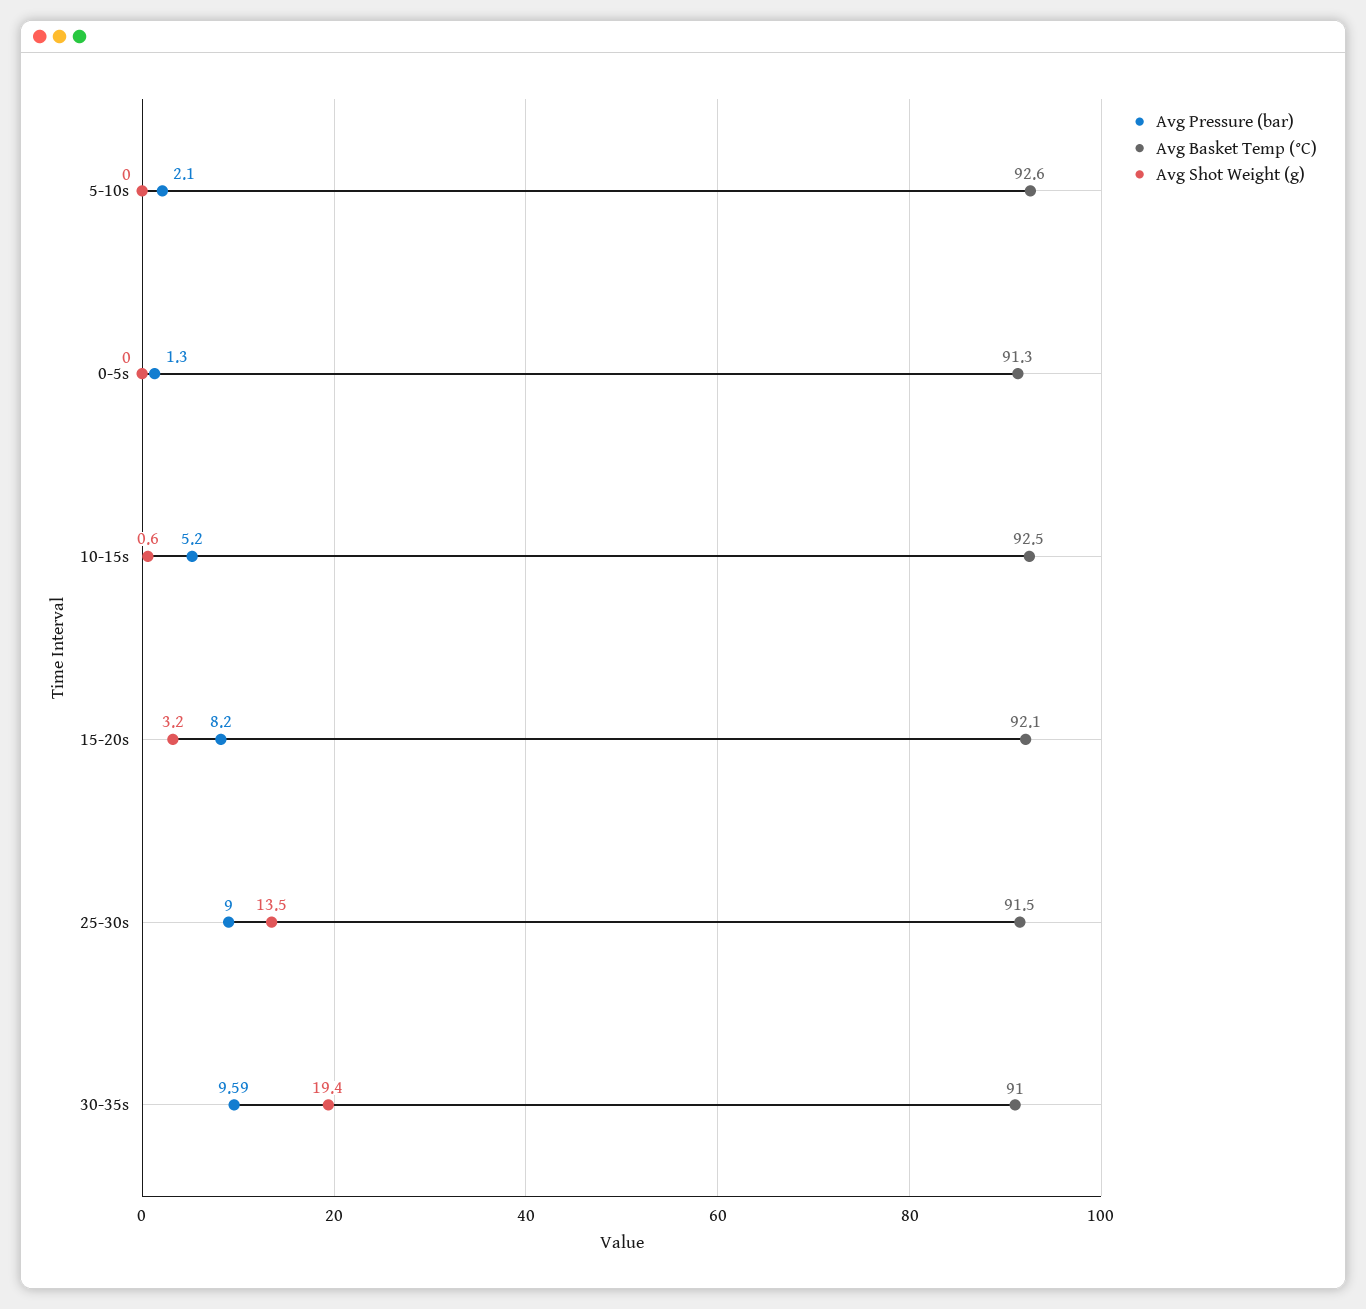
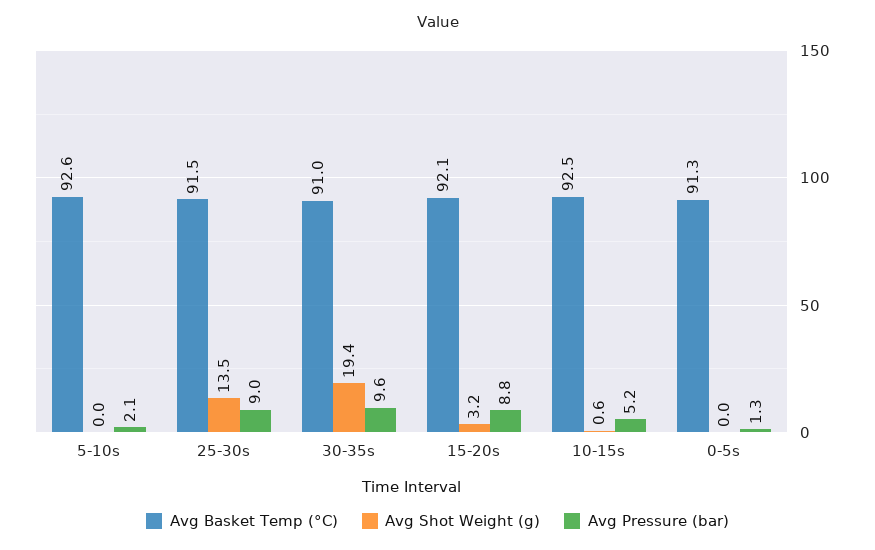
Avg Pressure (bar), 15-20s: 8.2 -> 8.8

